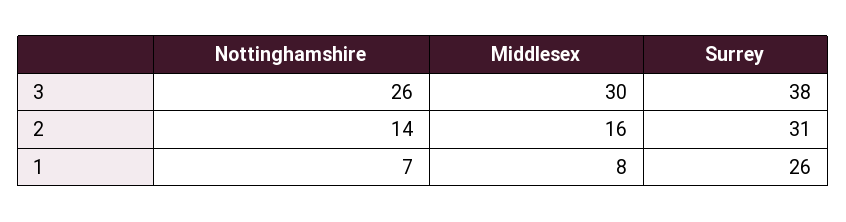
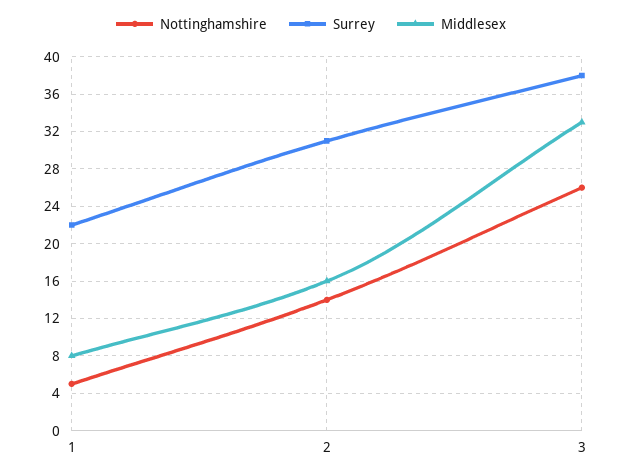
Middlesex, 3: 30 -> 33
Nottinghamshire, 1: 7 -> 5
Surrey, 1: 26 -> 22

